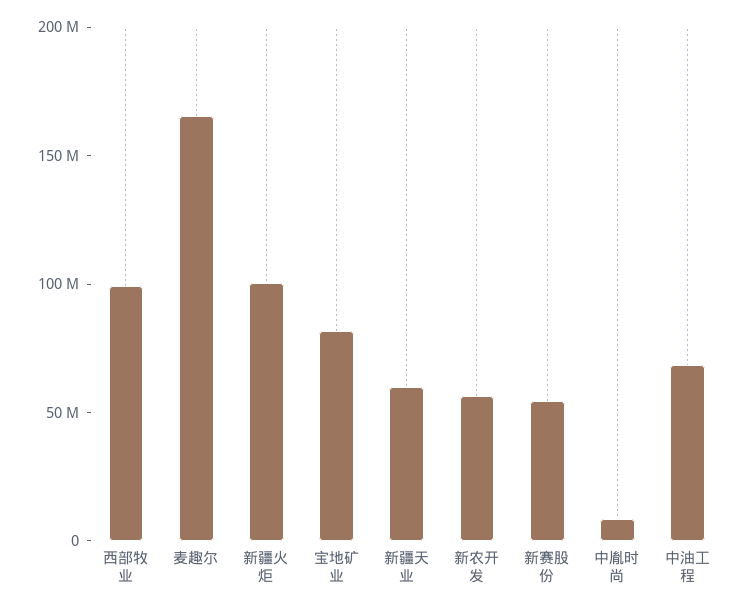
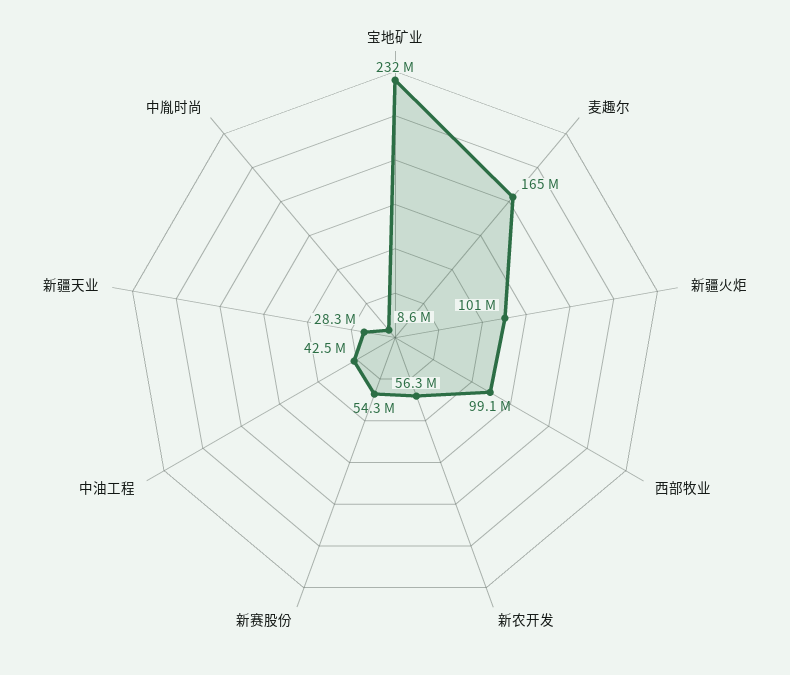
宝地矿业: 80000000 -> 232000000
新疆天业: 60000000 -> 28300000
中油工程: 70000000 -> 42500000

